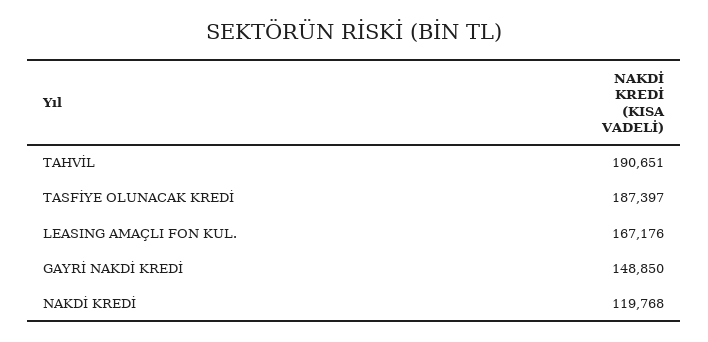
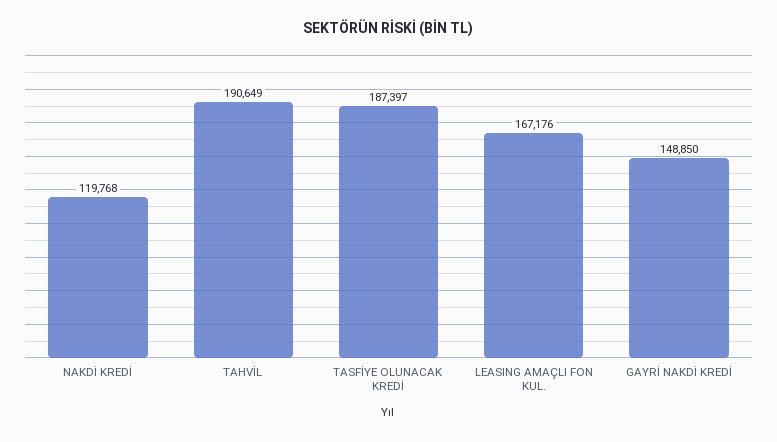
TAHVİL: 190651 -> 190649

